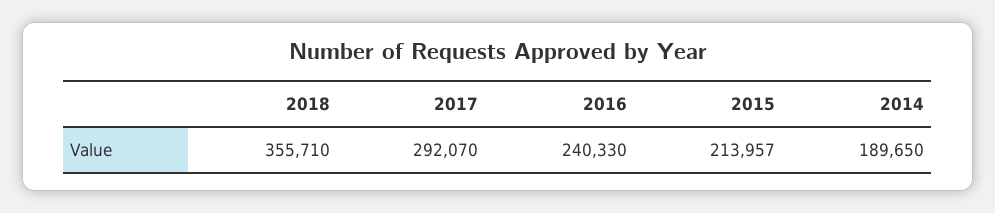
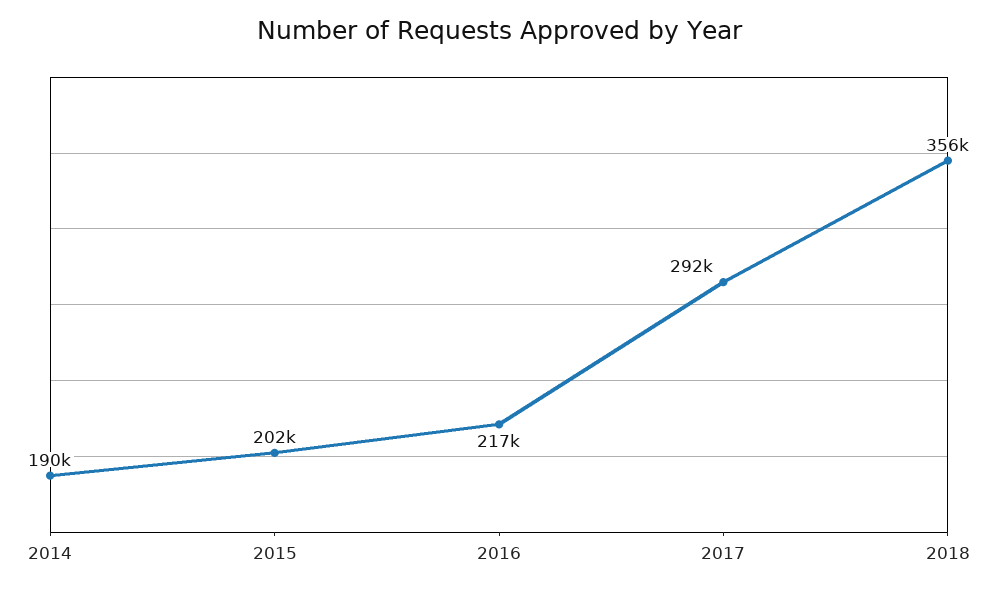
2016: 240330 -> 217000
2015: 213957 -> 202000

